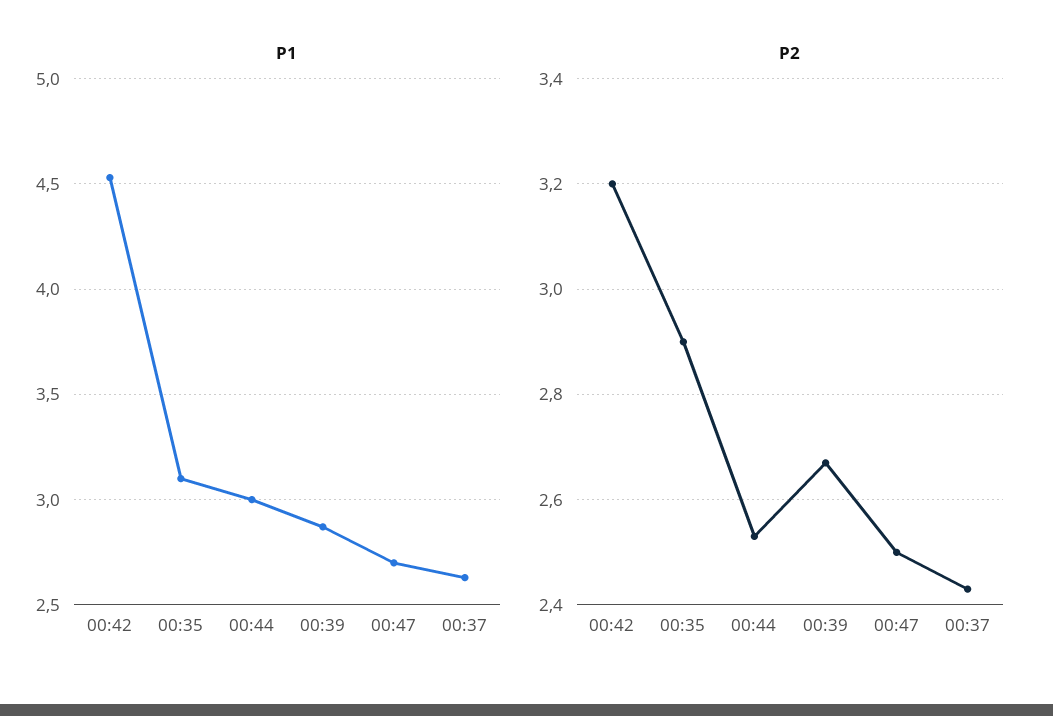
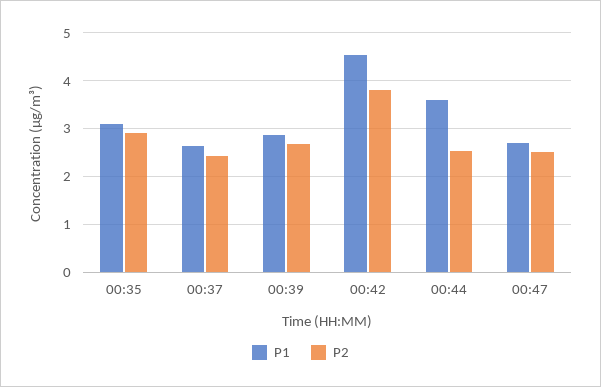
P1, 00:44: 3 -> 3.6
P2, 00:42: 3.2 -> 3.8

